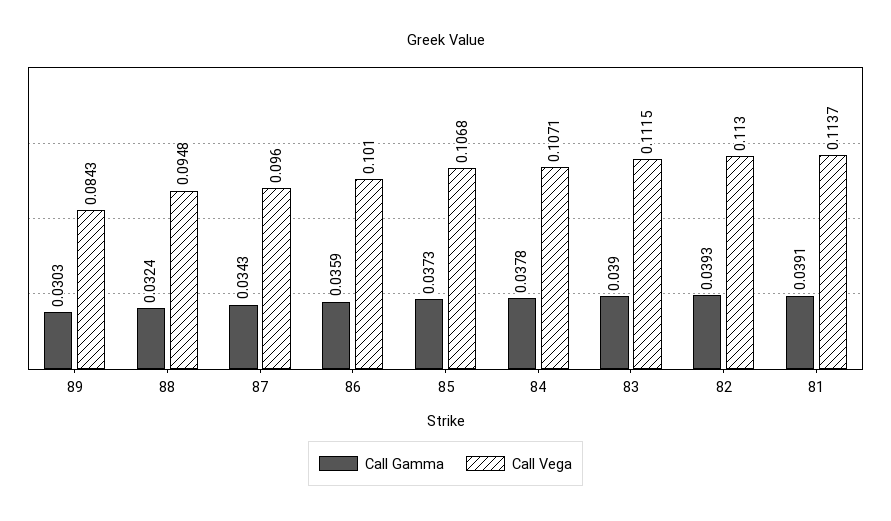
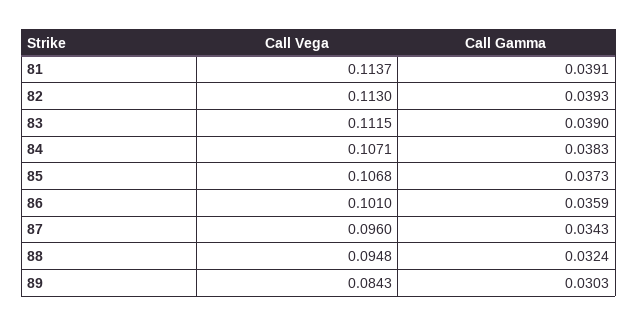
Call Gamma, 84: 0.0378 -> 0.0383

